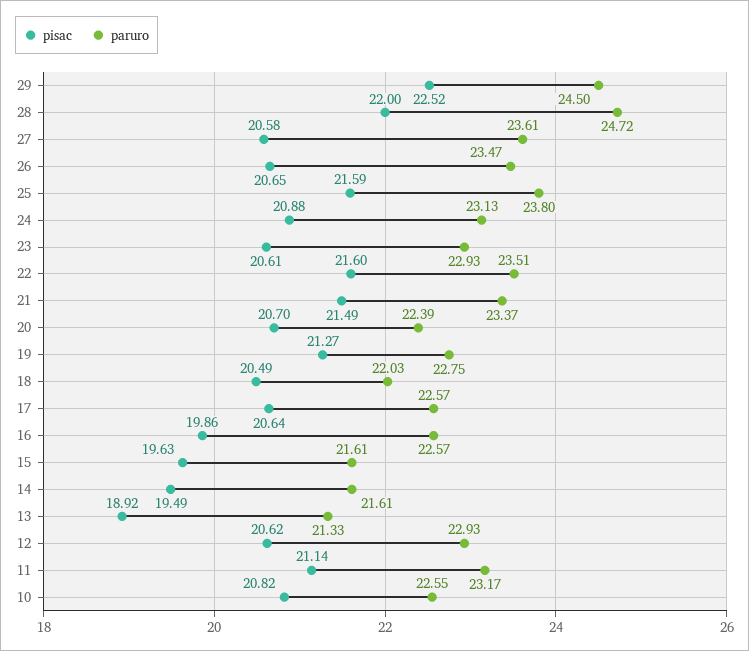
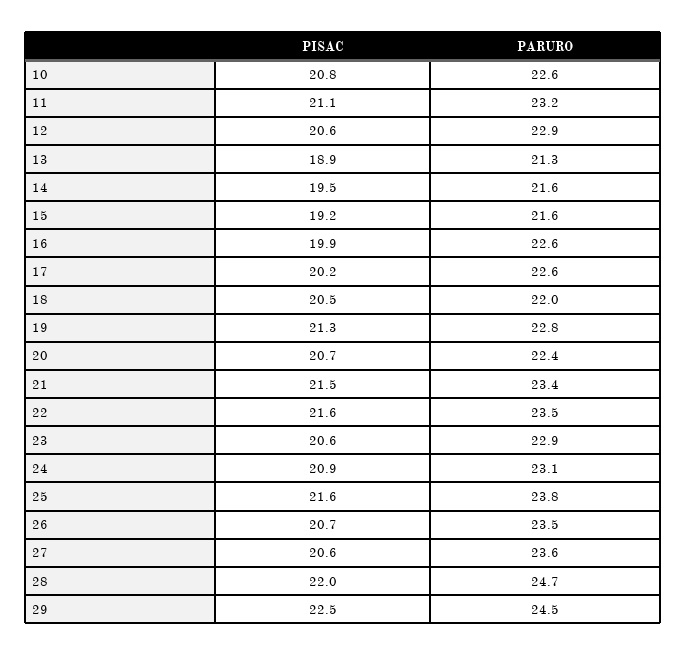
pisac, 17: 20.64 -> 20.2
pisac, 15: 19.63 -> 19.2

